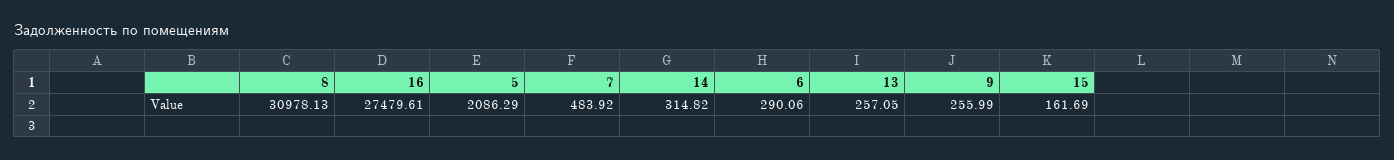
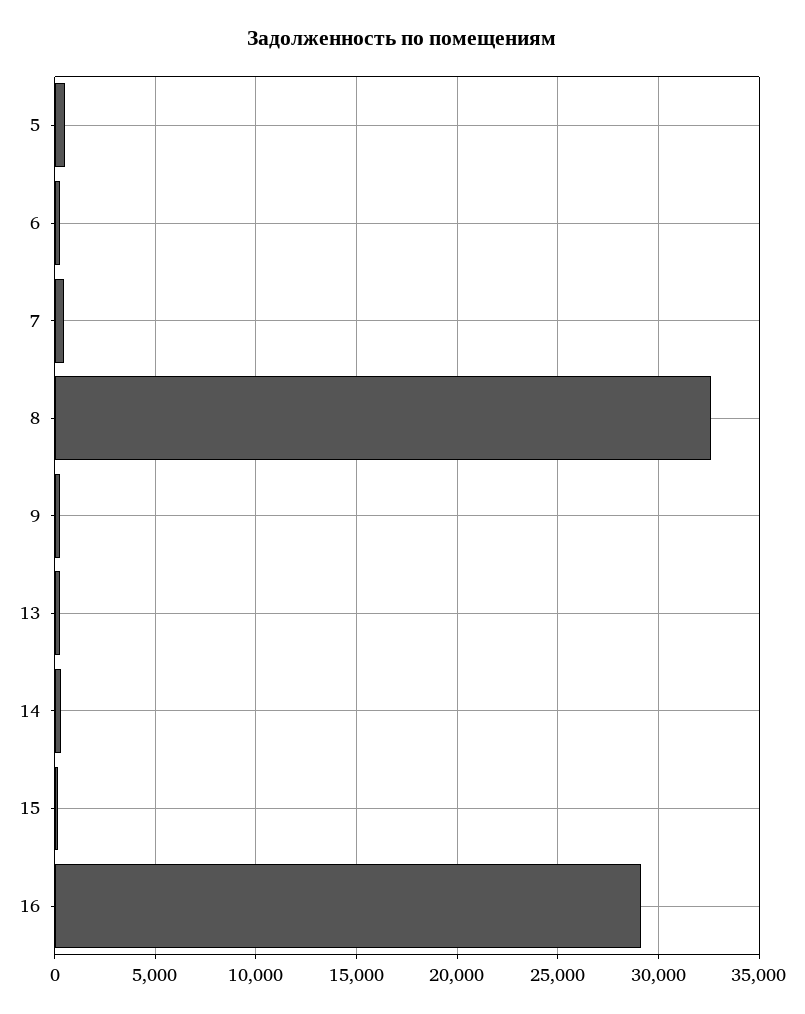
8: 30978.13 -> 32500
16: 27479.61 -> 29000
5: 2086.29 -> 500

